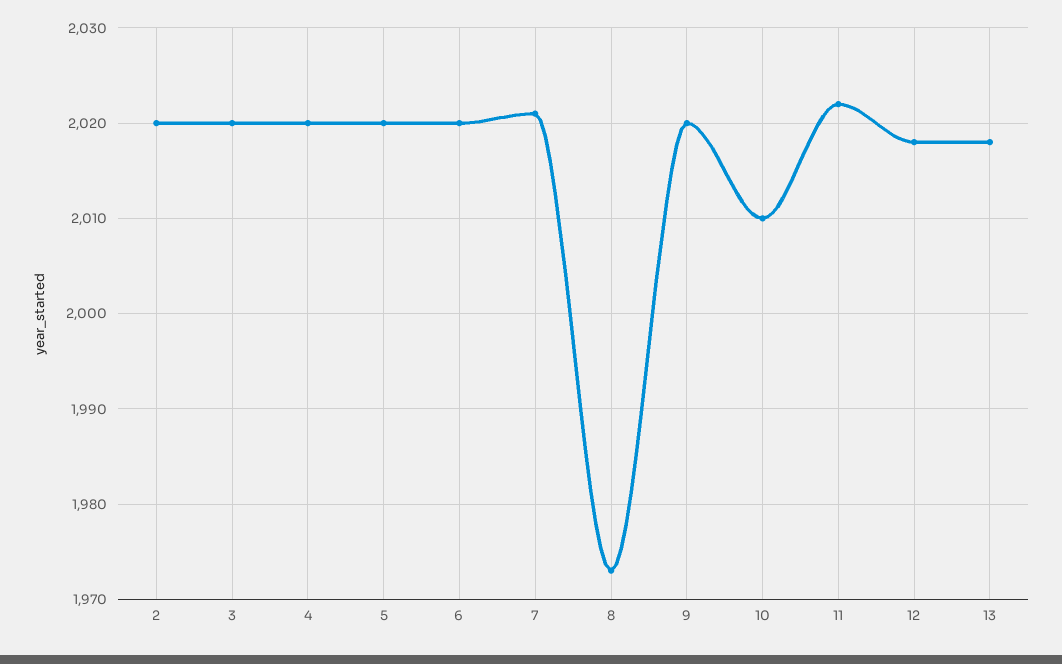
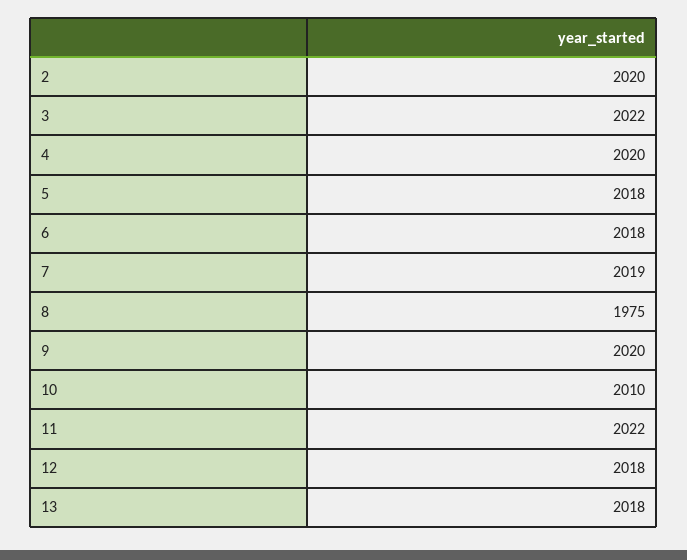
3: 2020 -> 2022
5: 2020 -> 2018
6: 2020 -> 2018
7: 2021 -> 2019
8: 1973 -> 1975

